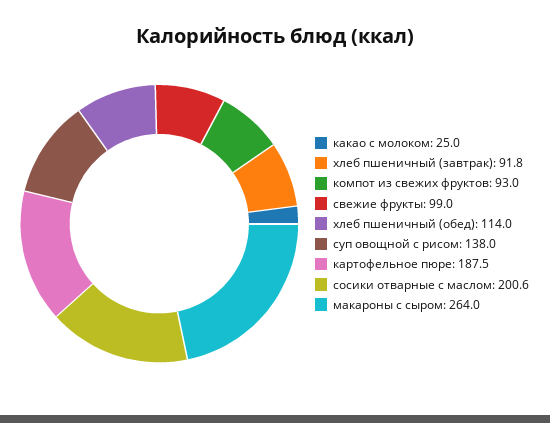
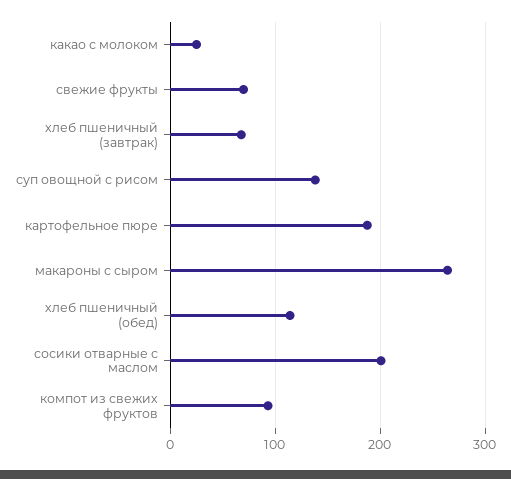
хлеб пшеничный (завтрак): 91.8 -> 70
свежие фрукты: 99 -> 70

